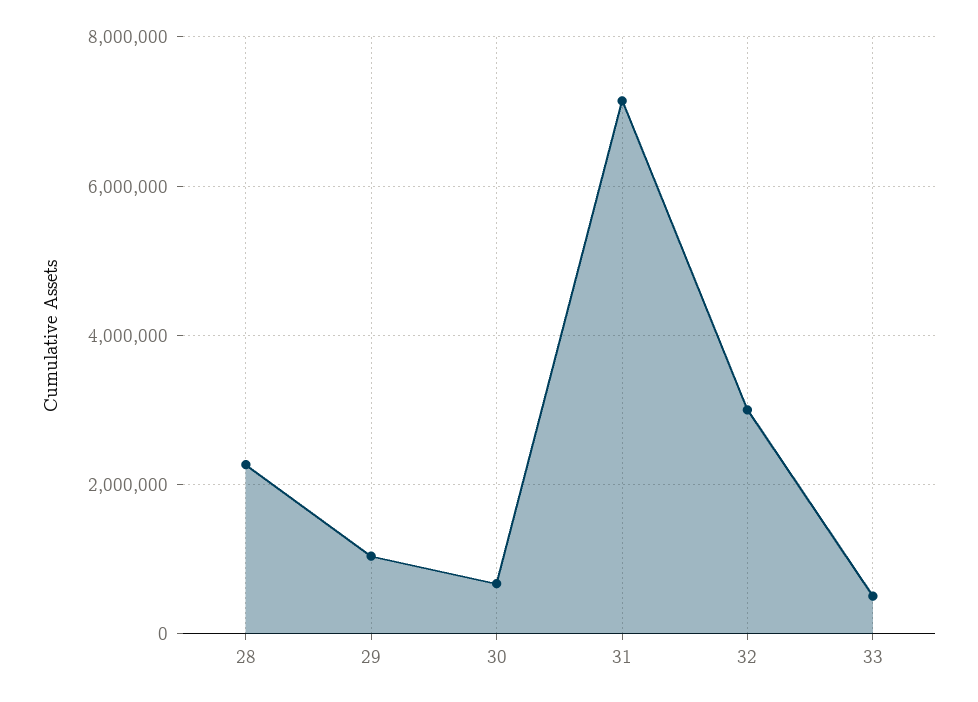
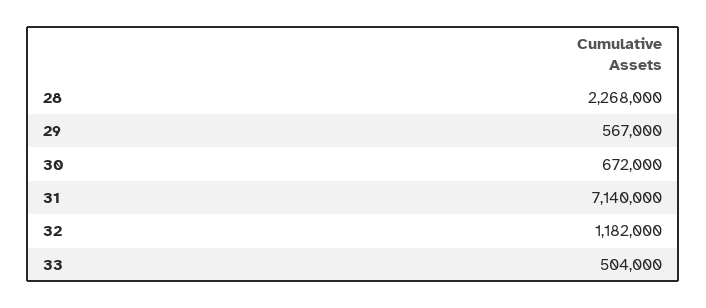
29: 1000000 -> 567000
32: 3000000 -> 1182000

